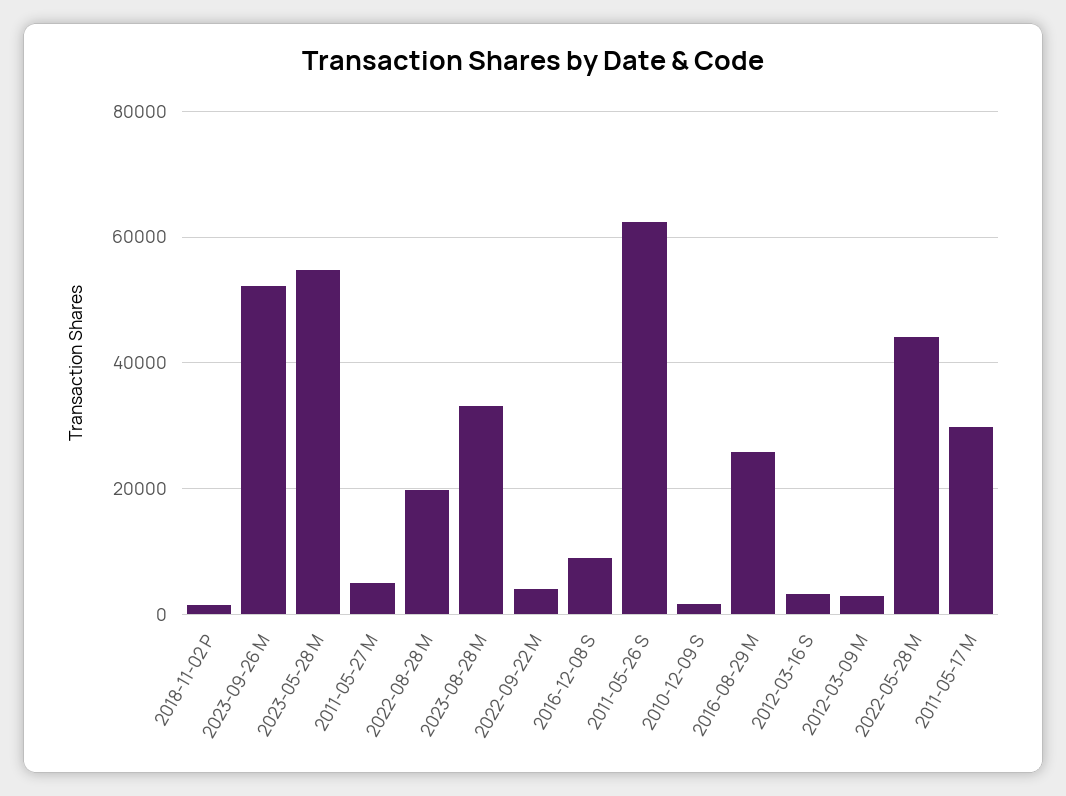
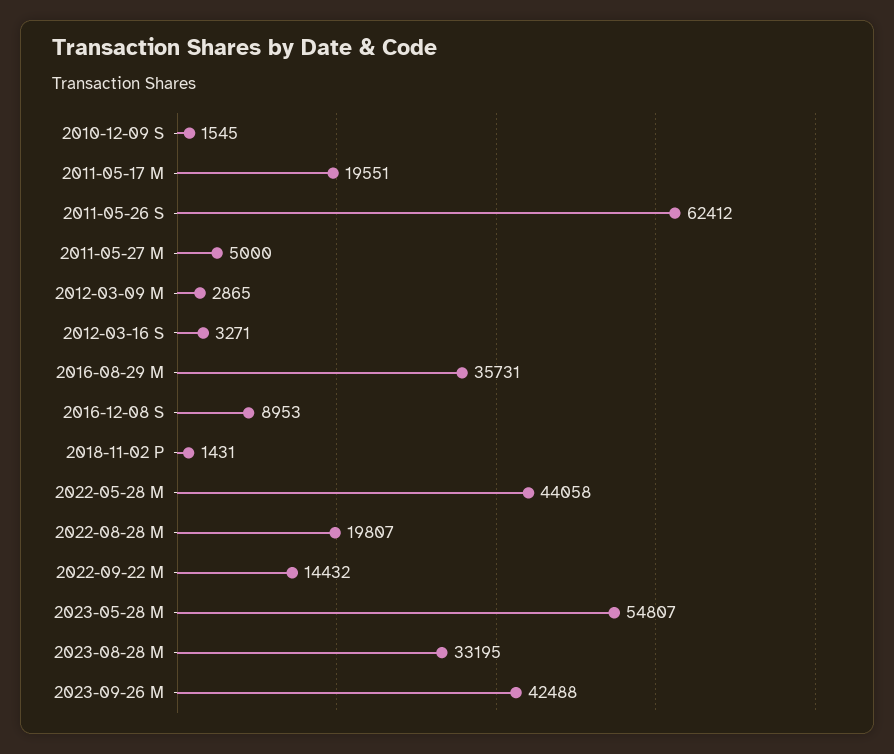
2023-09-26 M: 52000 -> 42488
2022-09-22 M: 4000 -> 14432
2016-08-29 M: 26000 -> 35731
2011-05-17 M: 30000 -> 19551

